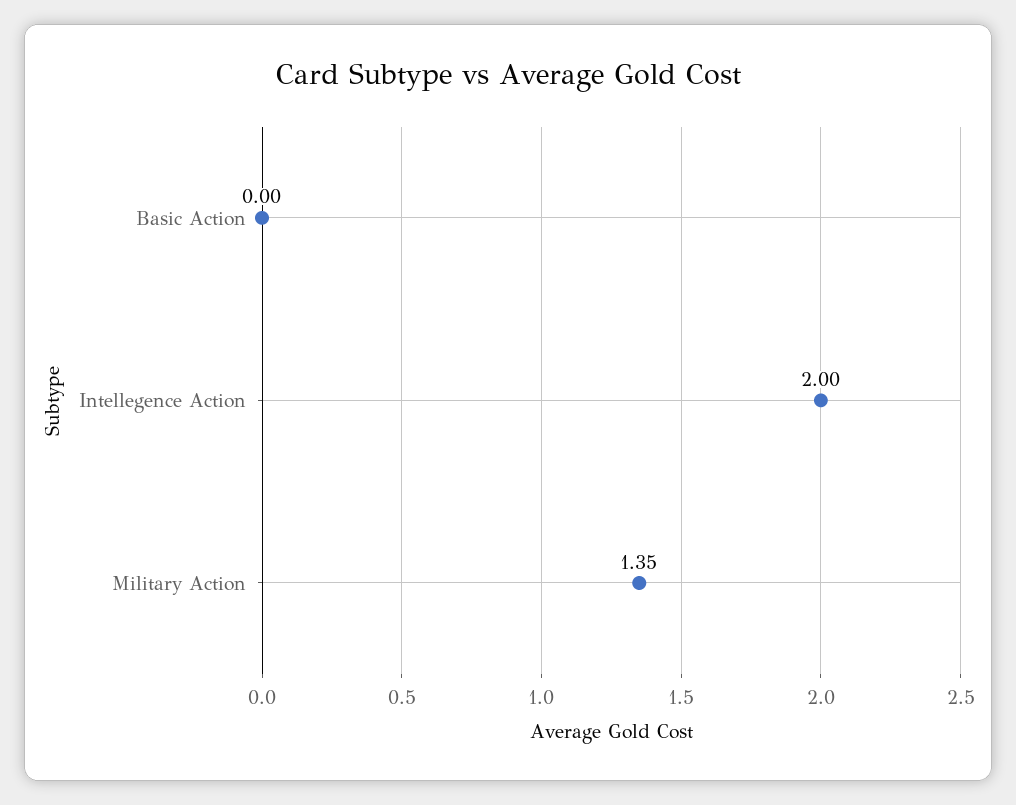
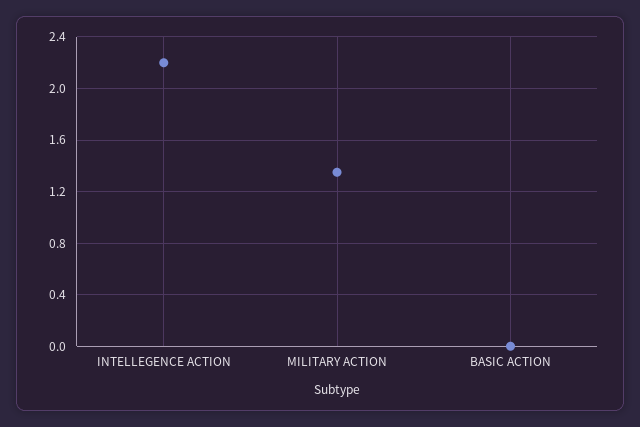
Intellegence Action: 2 -> 2.2

